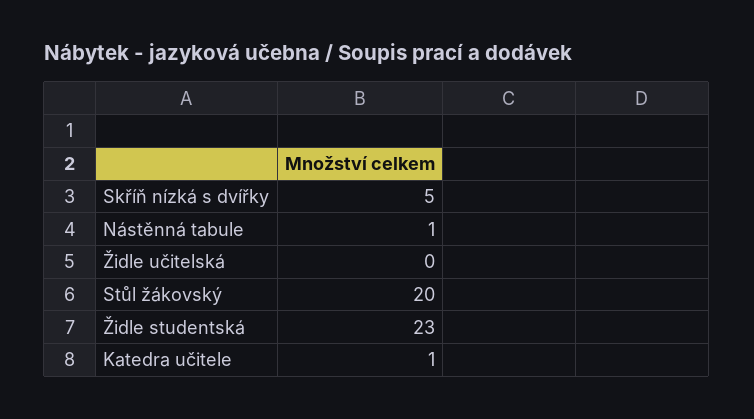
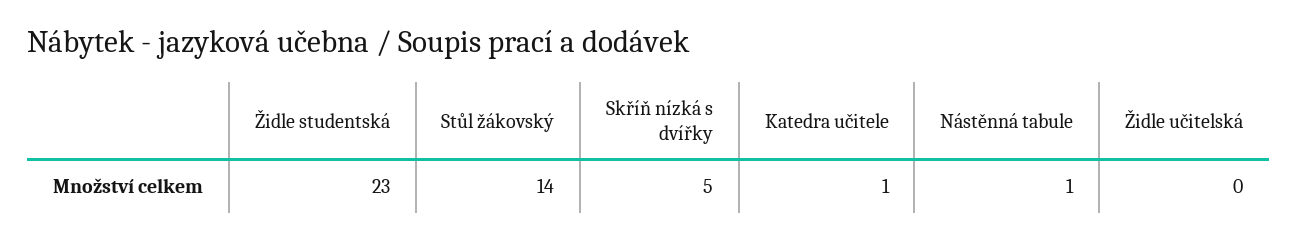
Stůl žákovský: 20 -> 14

